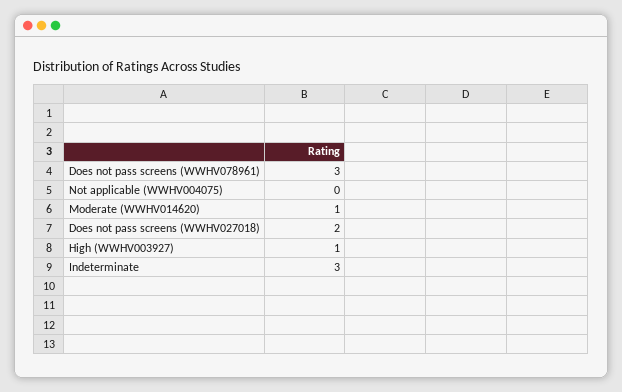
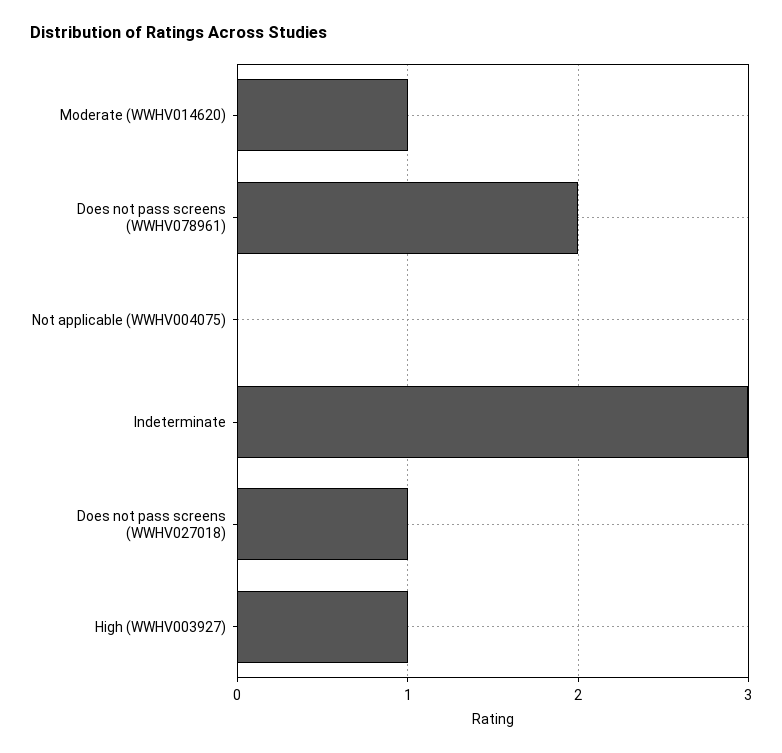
Does not pass screens (WWHV078961): 3 -> 2
Does not pass screens (WWHV027018): 2 -> 1

